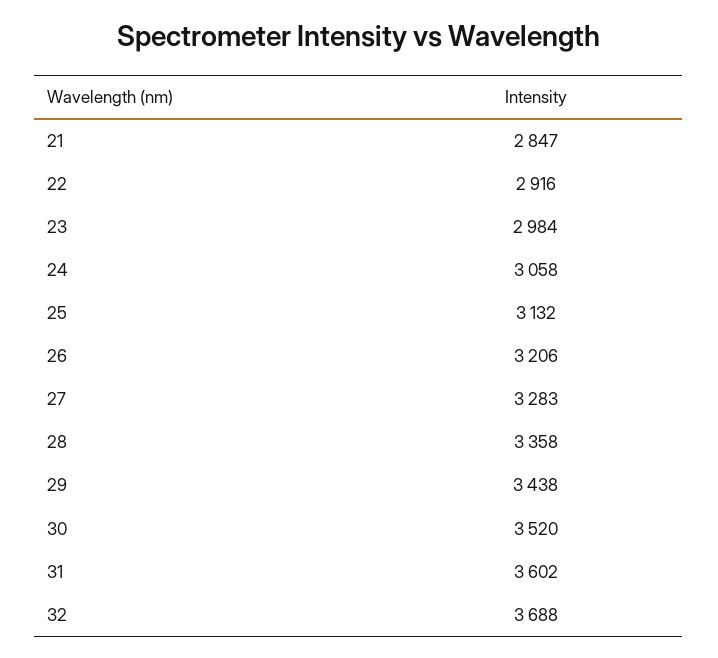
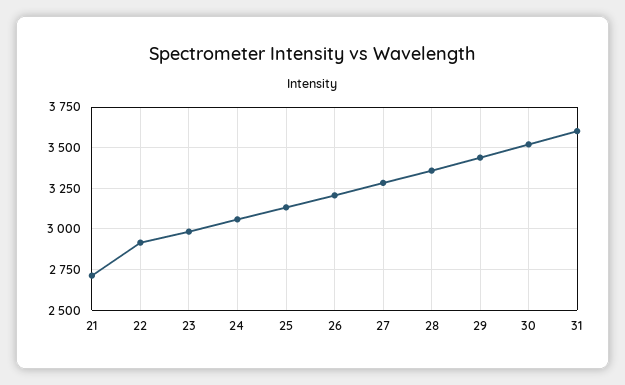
21: 2847 -> 2700
32: 3688 -> none

